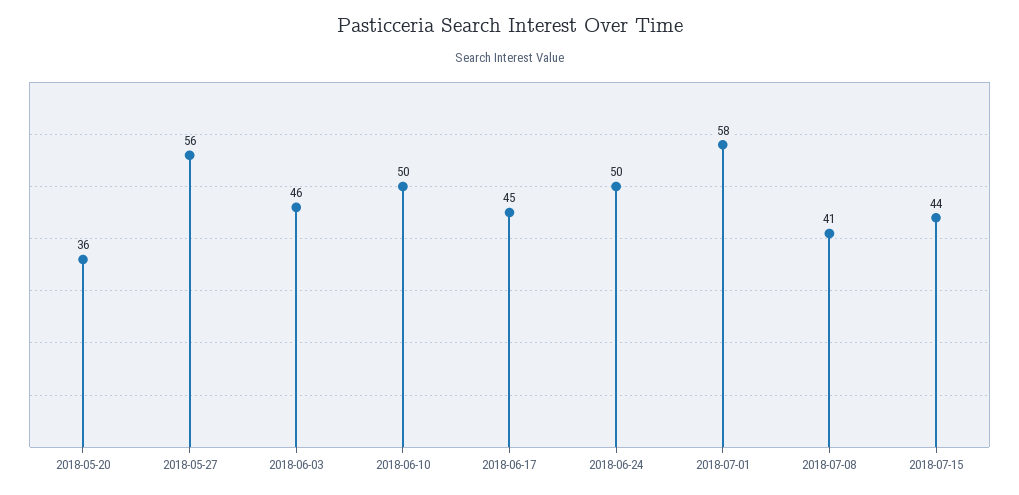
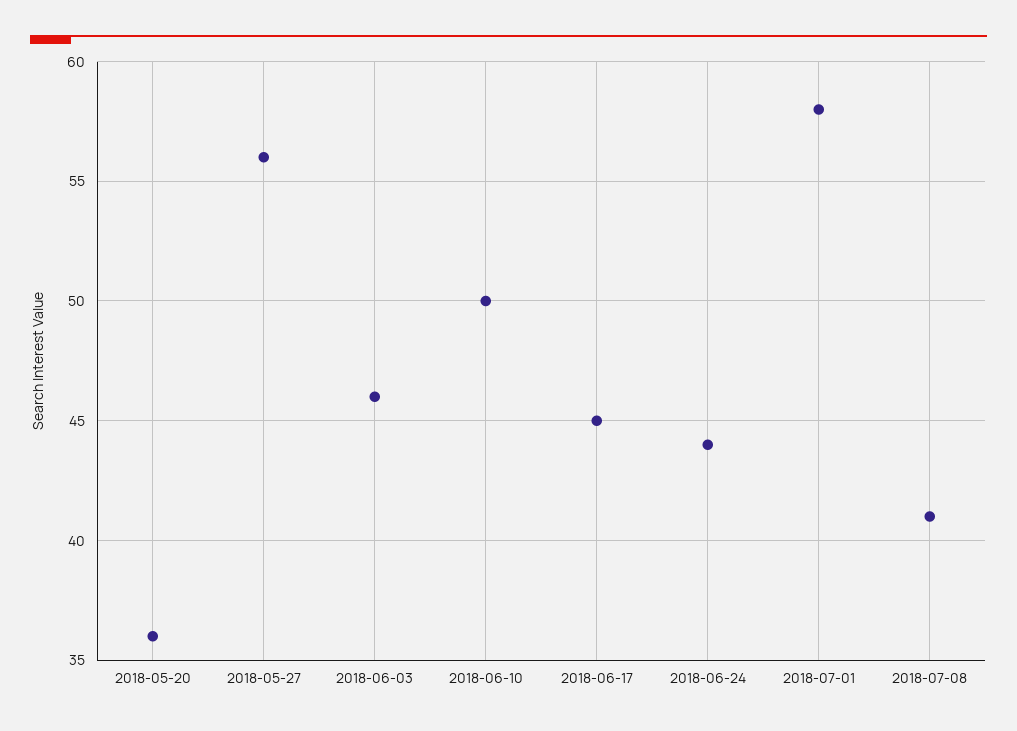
2018-06-24: 50 -> 44
2018-07-15: 44 -> none

